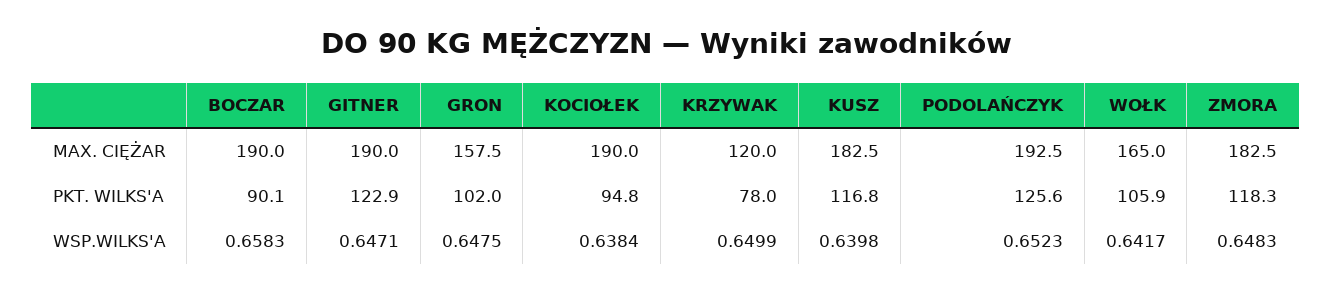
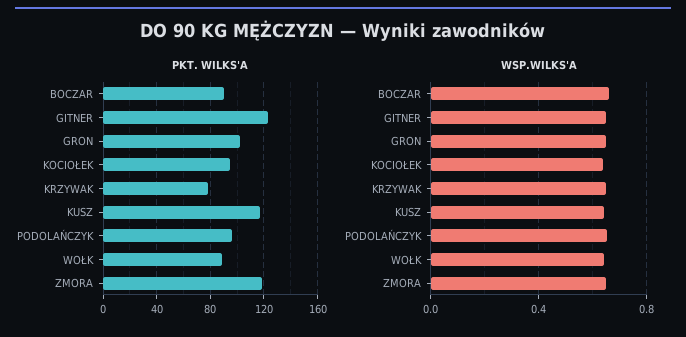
MAX. CIĘŻAR, BOCZAR: 190 -> none
MAX. CIĘŻAR, GITNER: 190 -> none
MAX. CIĘŻAR, GRON: 157.5 -> none
MAX. CIĘŻAR, KOCIOŁEK: 190 -> none
MAX. CIĘŻAR, KRZYWAK: 120 -> none
MAX. CIĘŻAR, KUSZ: 182.5 -> none
MAX. CIĘŻAR, PODOLAŃCZYK: 192.5 -> none
MAX. CIĘŻAR, WOŁK: 165 -> none
MAX. CIĘŻAR, ZMORA: 182.5 -> none
PKT. WILKS'A, PODOLAŃCZYK: 125.6 -> 95
PKT. WILKS'A, WOŁK: 105.9 -> 90

